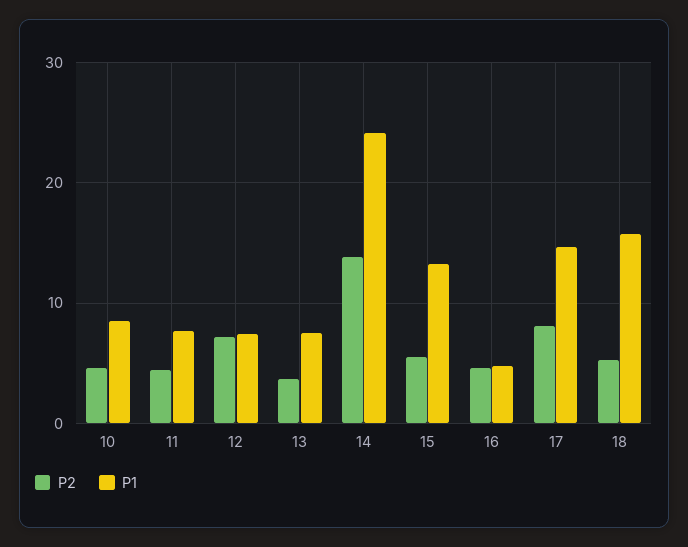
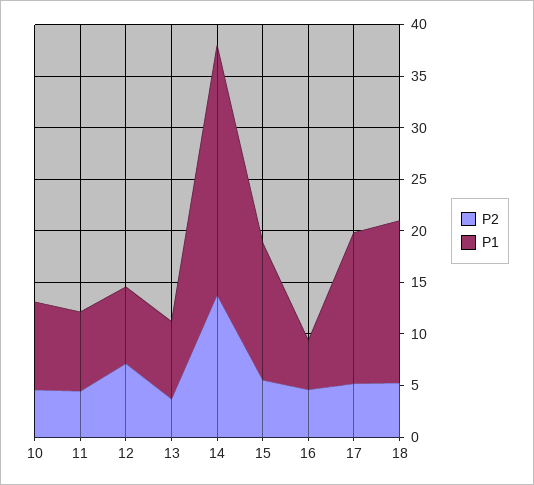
P2, 17: 8 -> 5

